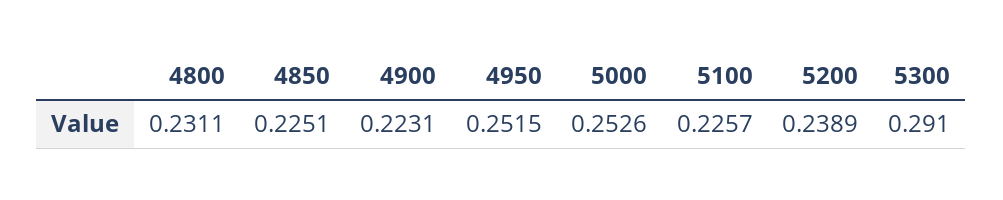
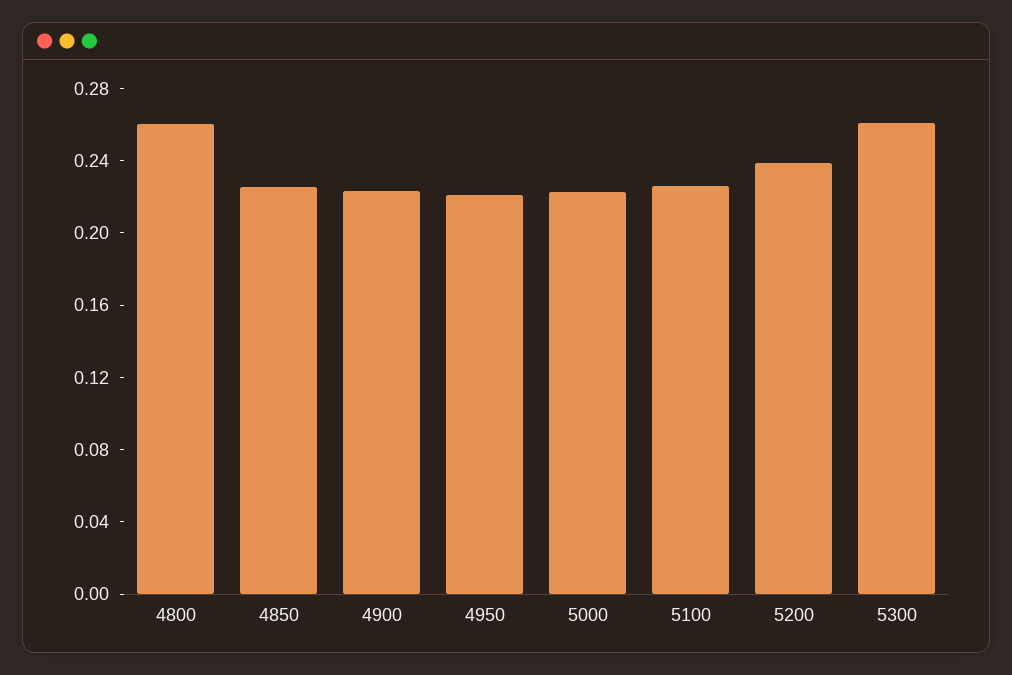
4800: 0.2311 -> 0.26
4950: 0.2515 -> 0.22
5000: 0.2526 -> 0.22
5300: 0.291 -> 0.26

